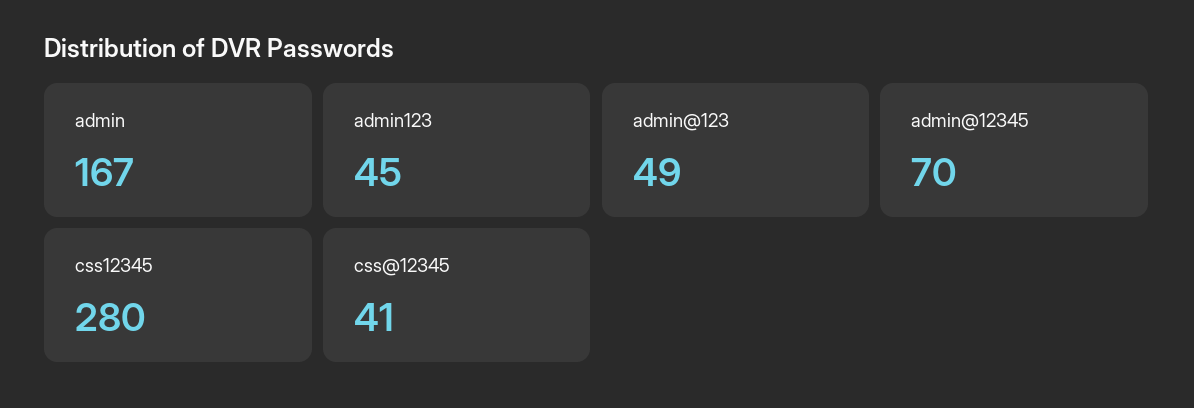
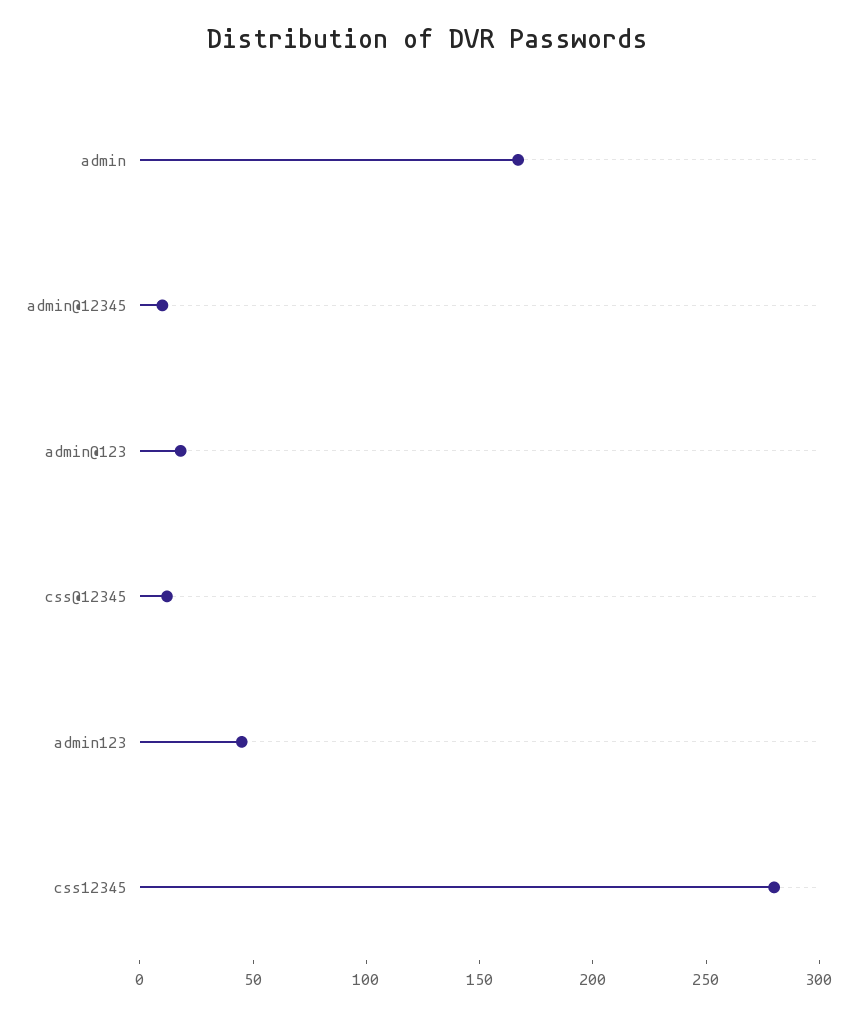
admin@123: 49 -> 20
admin@12345: 70 -> 10
css@12345: 41 -> 10

